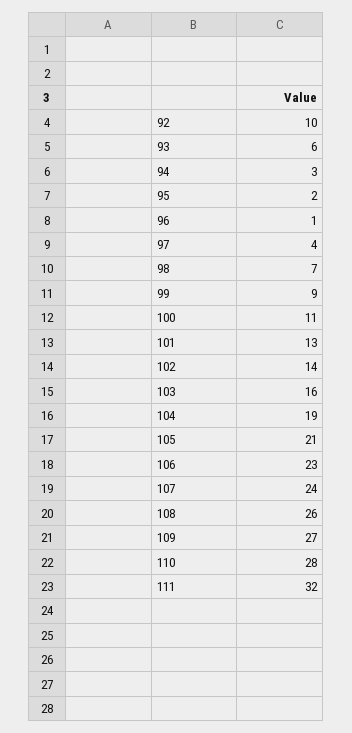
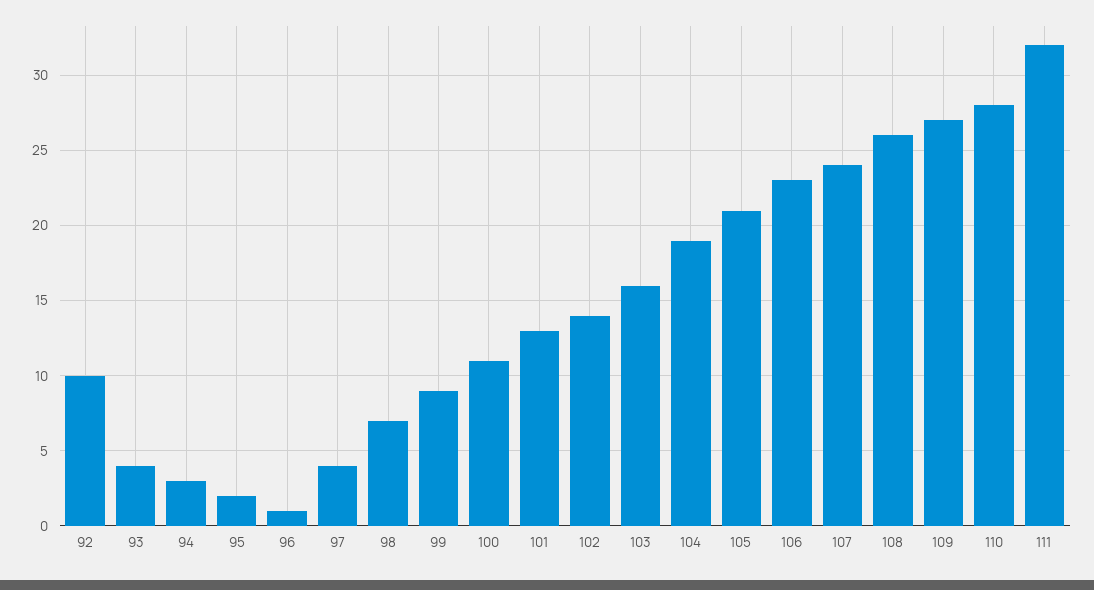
93: 6 -> 4

